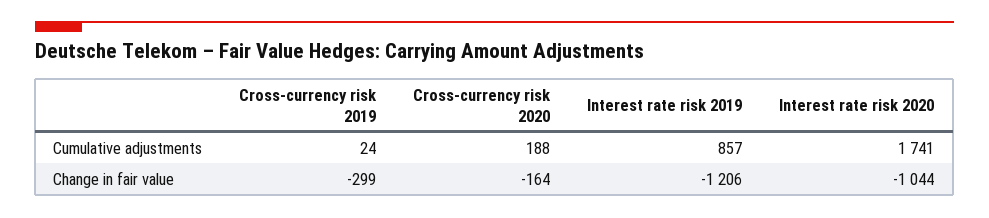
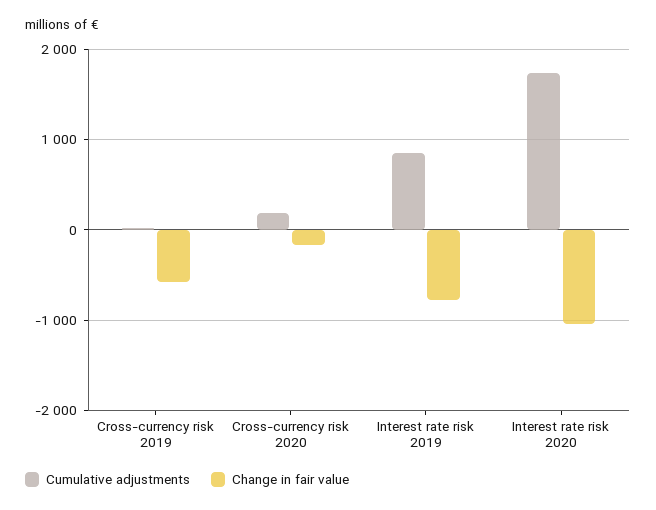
Change in fair value, Cross-currency risk 2019: -299 -> -600
Change in fair value, Interest rate risk 2019: -1206 -> -800

